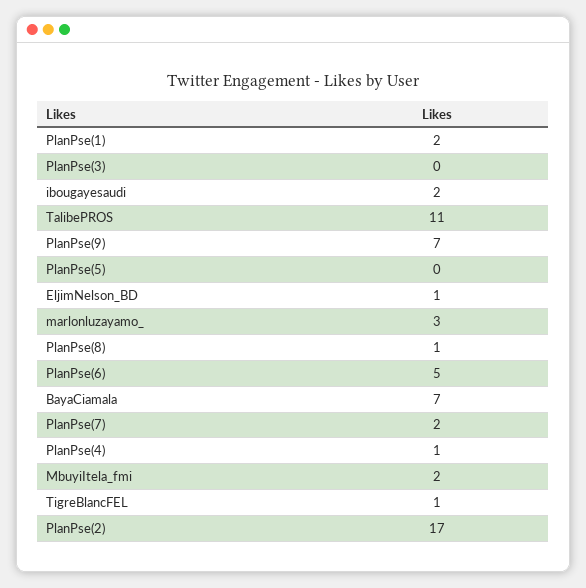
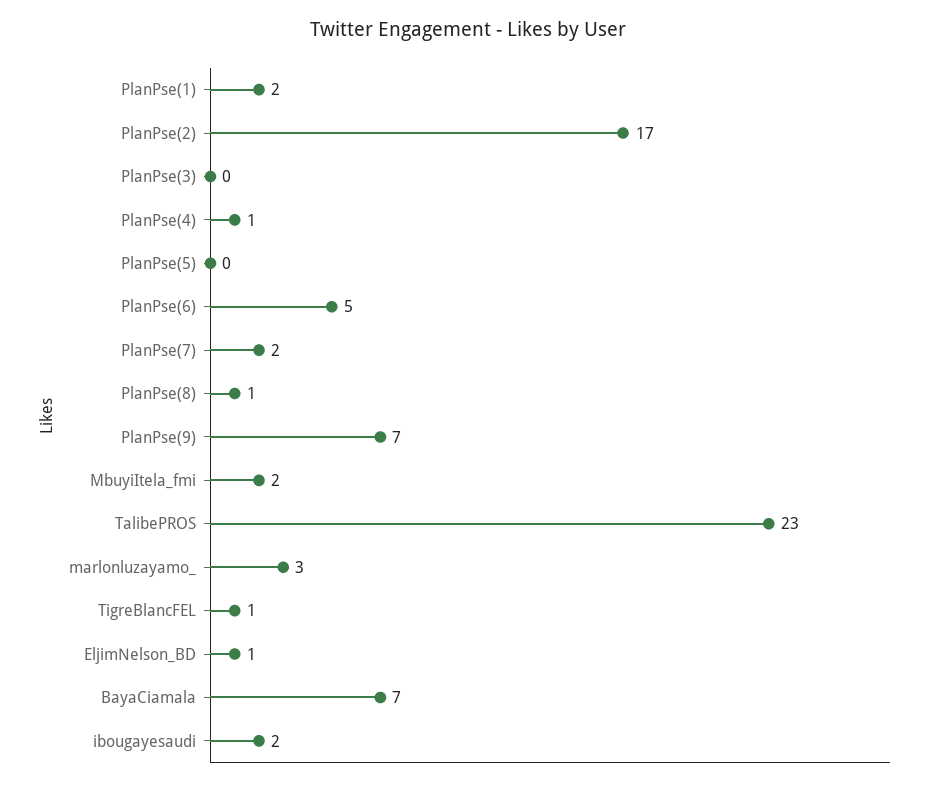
TalibePROS: 11 -> 23

